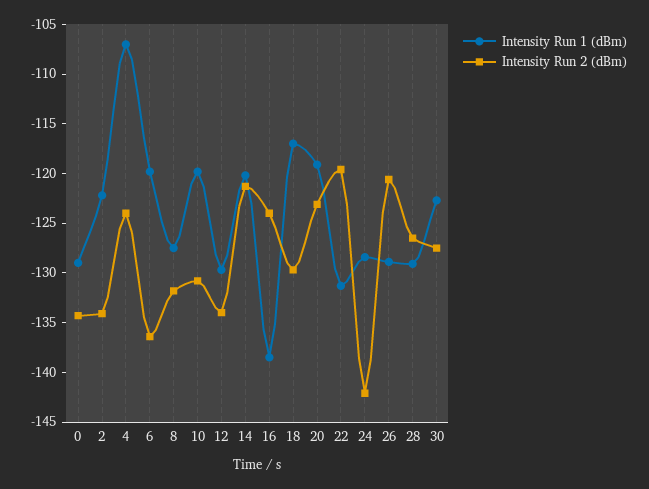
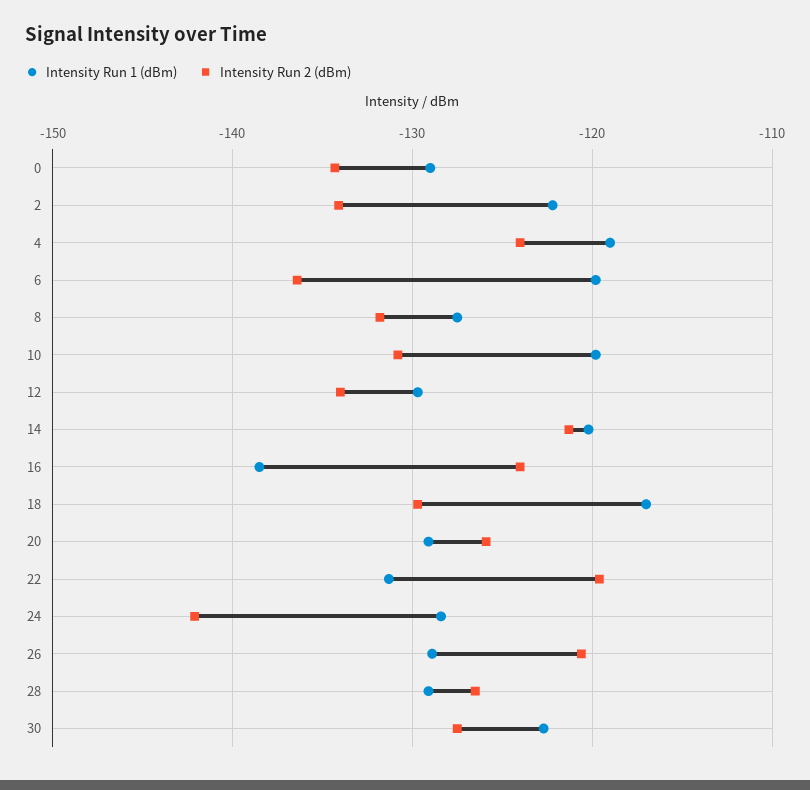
Intensity Run 1 (dBm), 4: -107 -> -119
Intensity Run 1 (dBm), 20: -119 -> -129
Intensity Run 2 (dBm), 20: -123 -> -126

